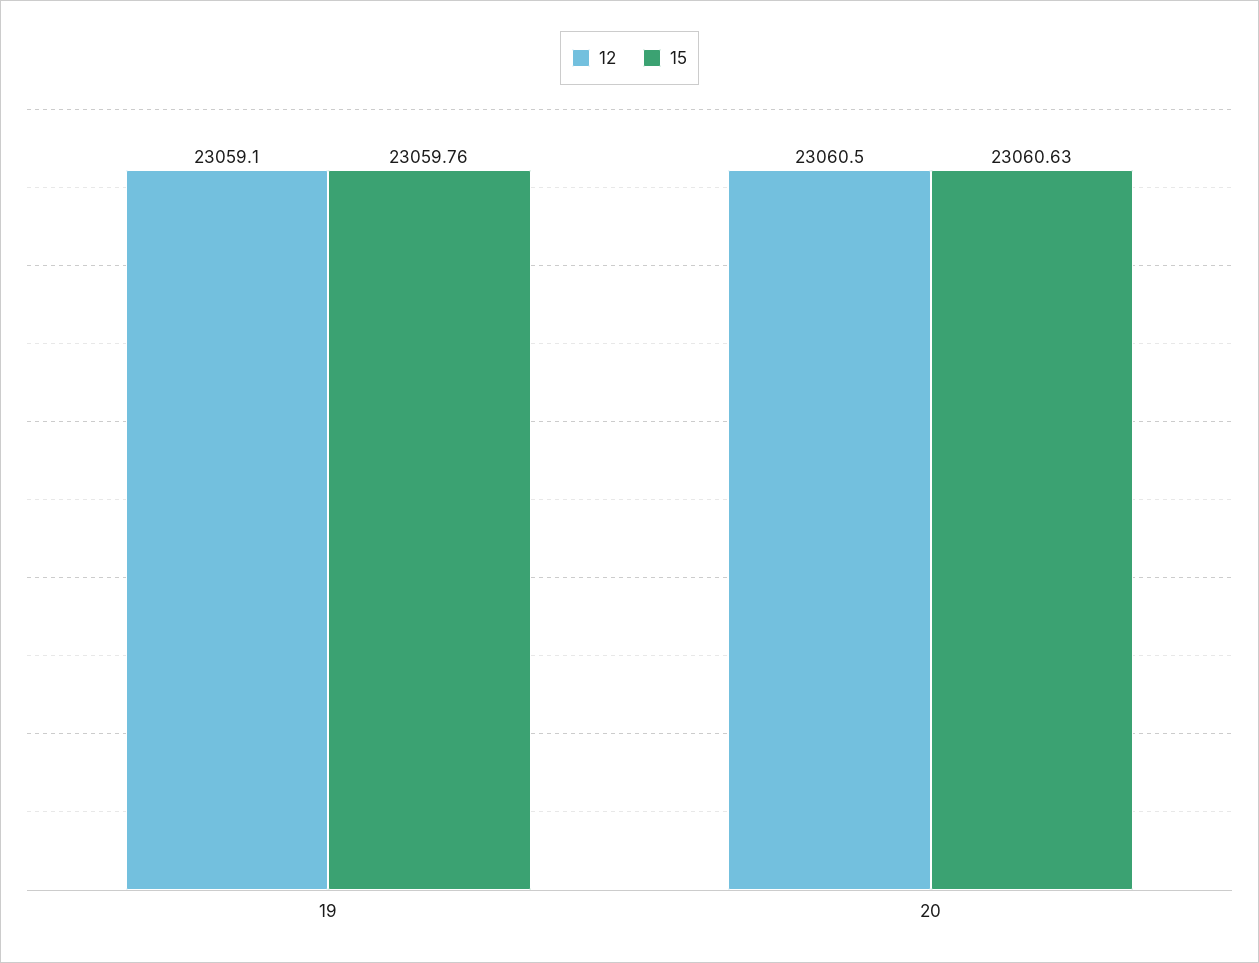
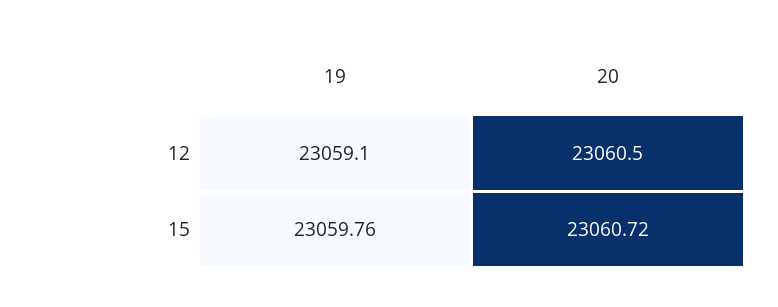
15, 20: 23060.63 -> 23060.72

